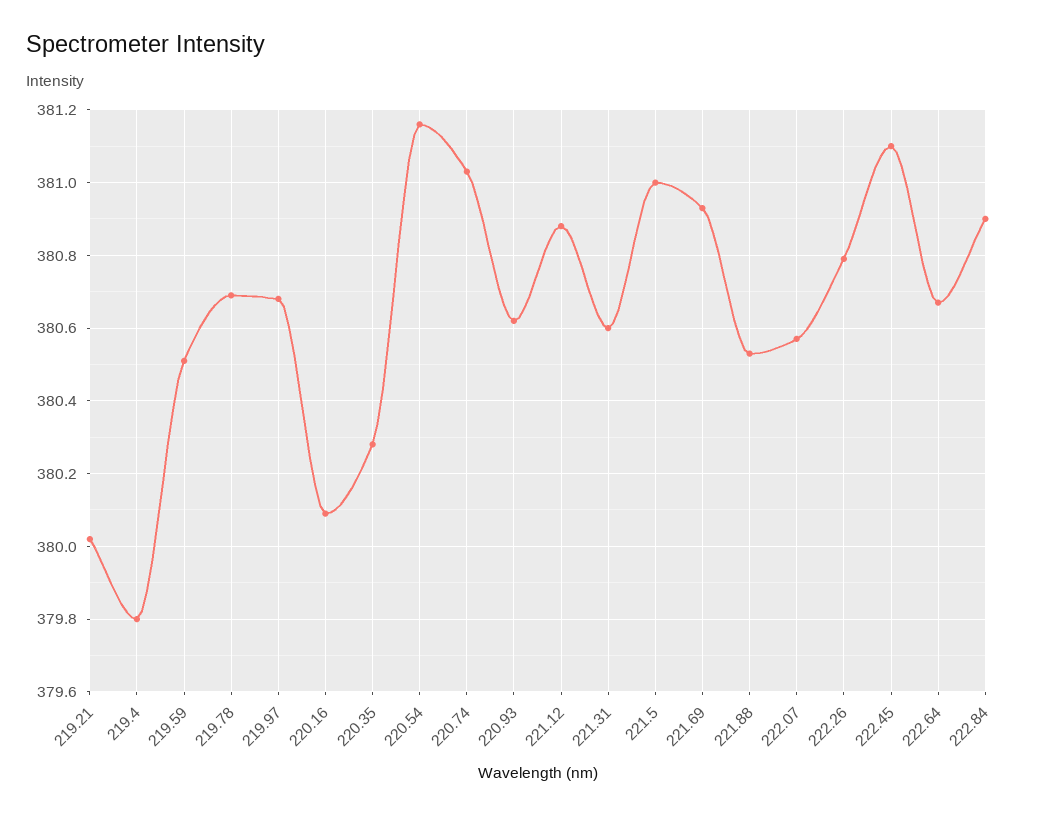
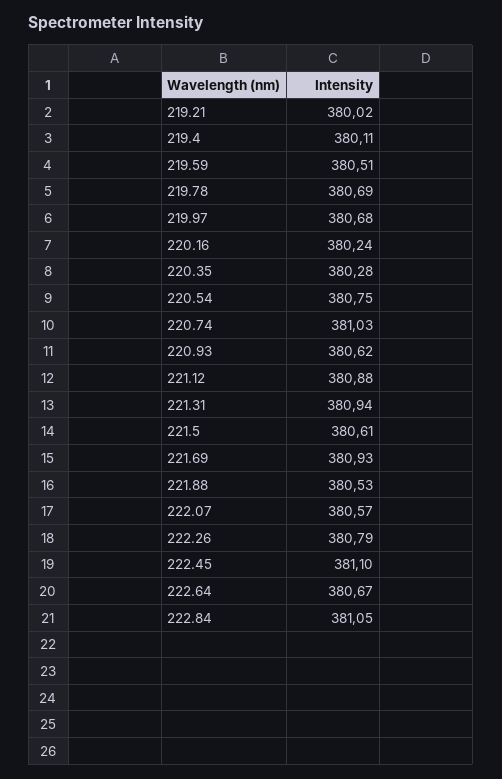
219.4: 379.8 -> 380.11
220.16: 380.1 -> 380.24
220.54: 381.15 -> 380.75
221.31: 380.6 -> 380.94
221.5: 381 -> 380.61
222.84: 380.9 -> 381.05

